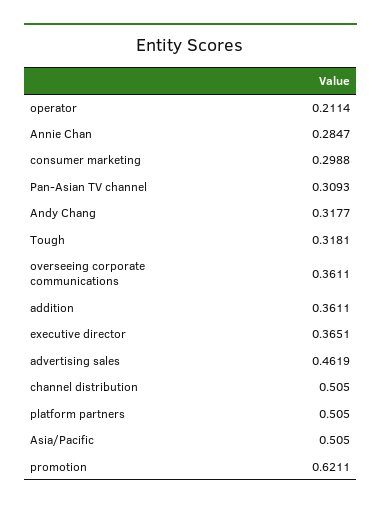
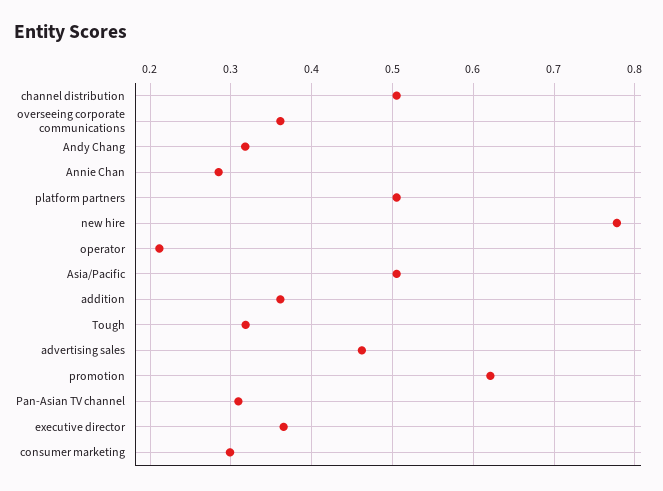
new hire: none -> 0.78

